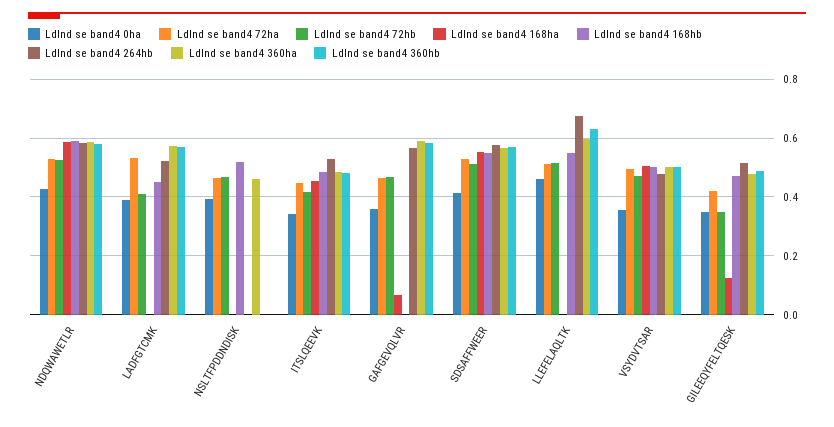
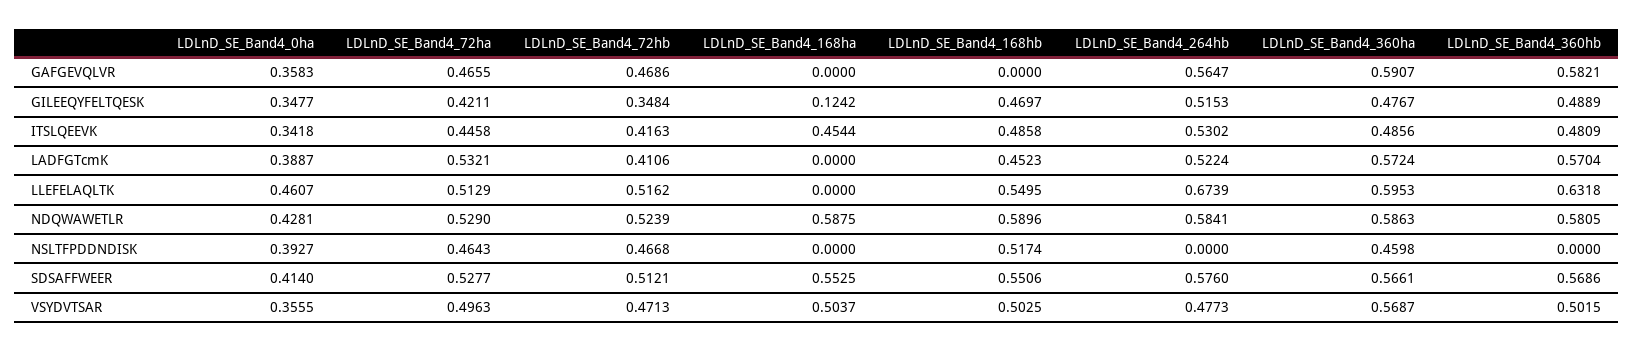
Ldlnd se band4 168ha, GAFGEVQLVR: 0.075 -> 0
Ldlnd se band4 360ha, VSYDVTSAR: 0.5 -> 0.5687

